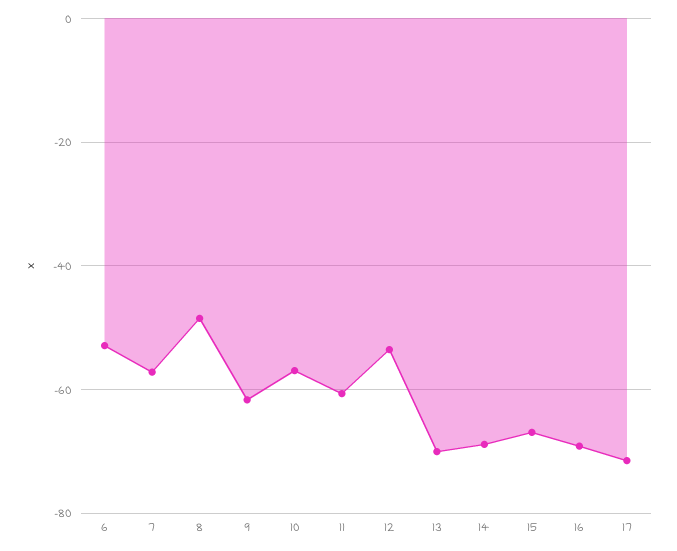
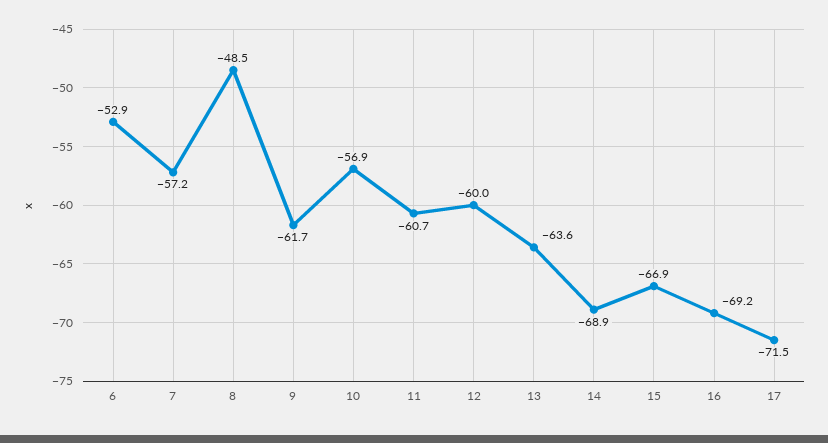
12: -54 -> -60
13: -70 -> -63.6

